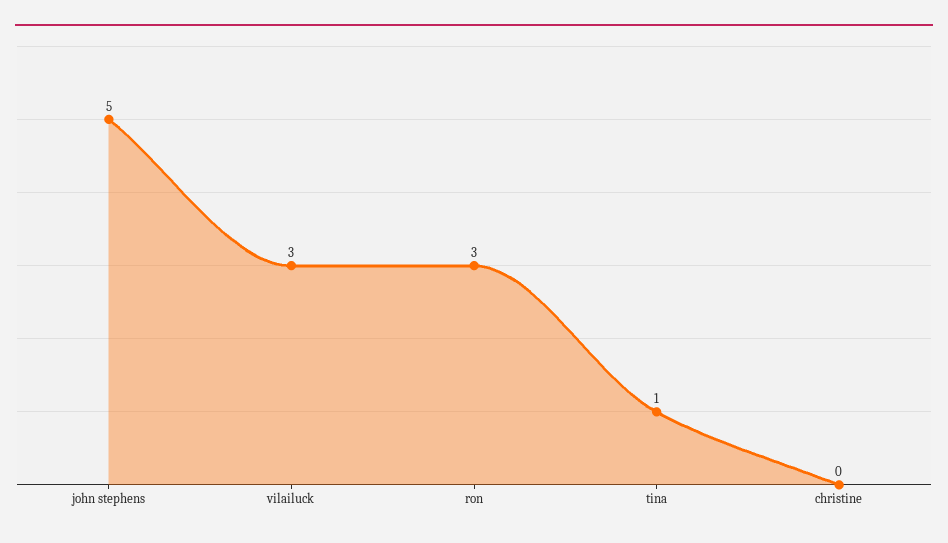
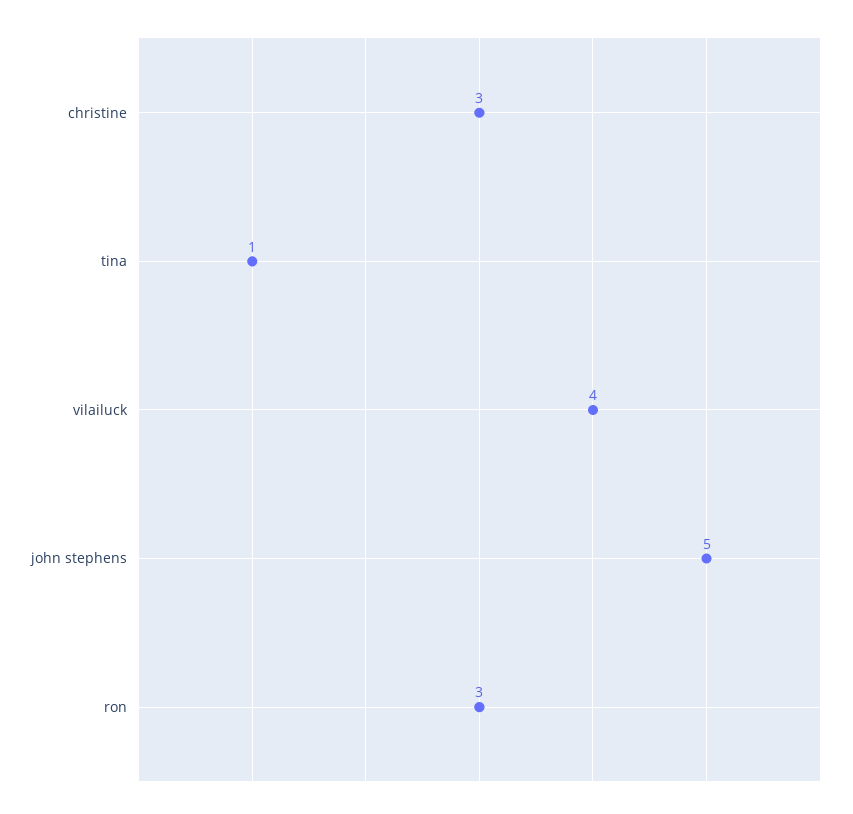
vilailuck: 3 -> 4
christine: 0 -> 3

